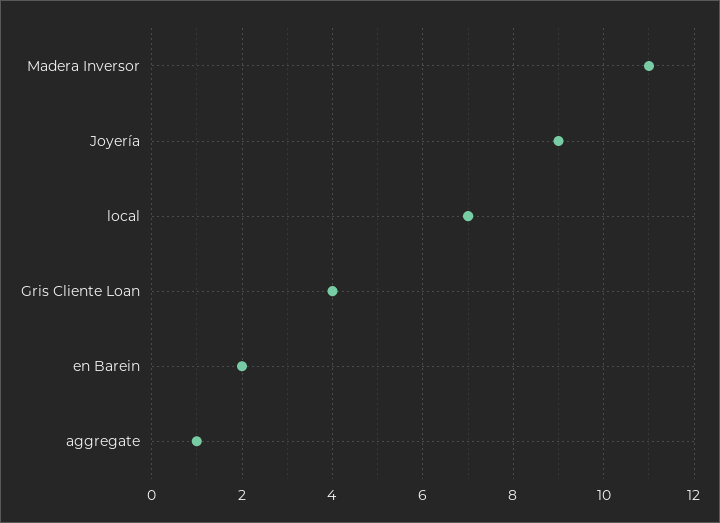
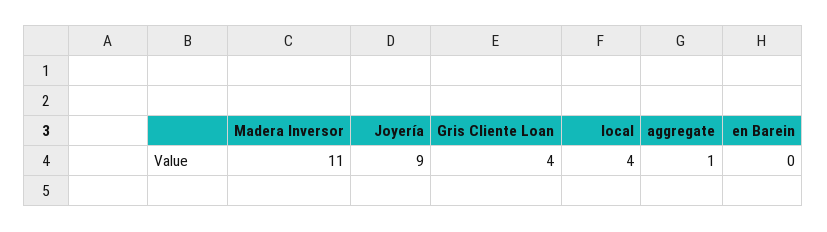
local: 7 -> 4
en Barein: 2 -> 0

